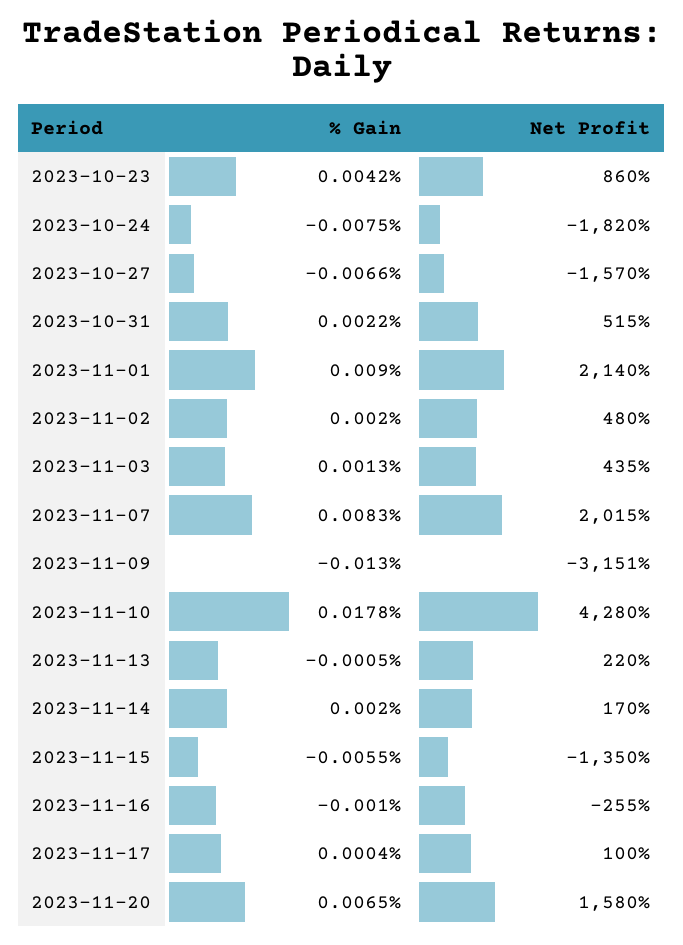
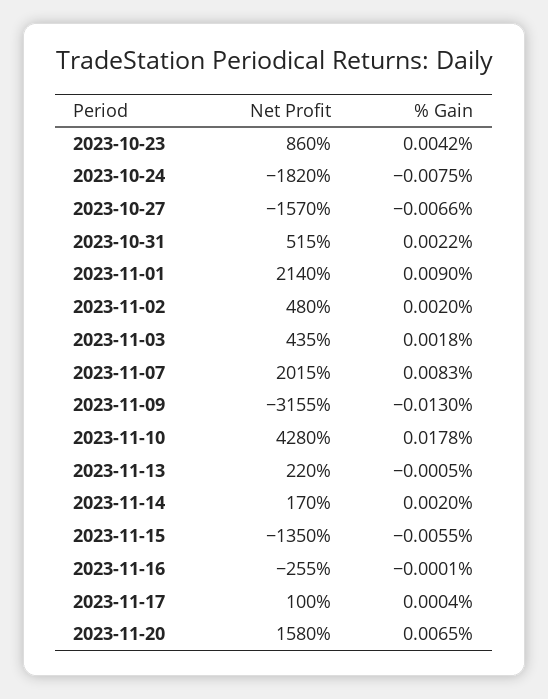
% Gain, 2023-11-03: 0.0013 -> 0.0018
Net Profit, 2023-11-09: -3151 -> -3155
% Gain, 2023-11-16: -0.001 -> -0.0001

